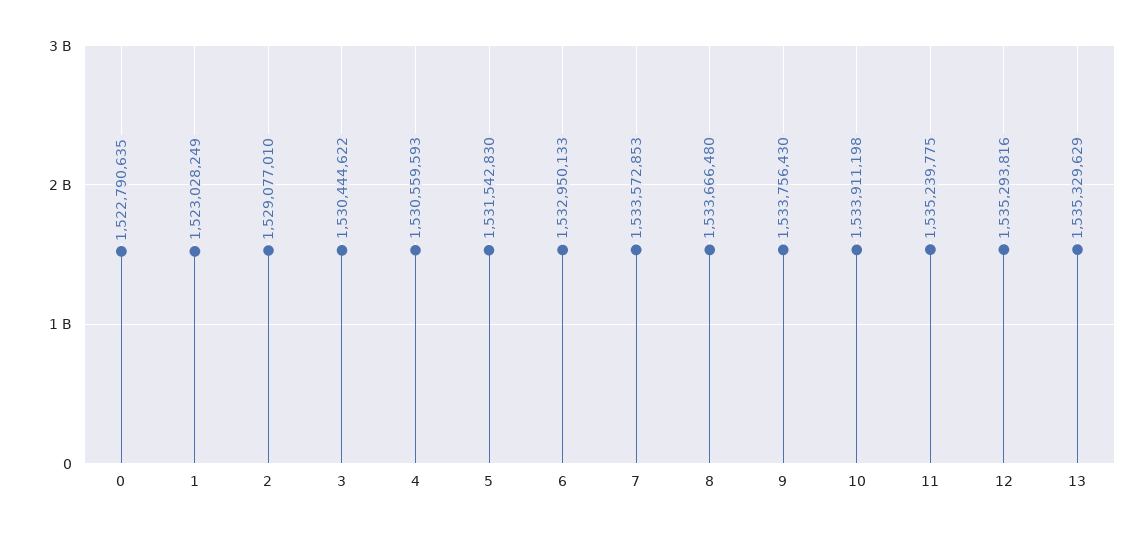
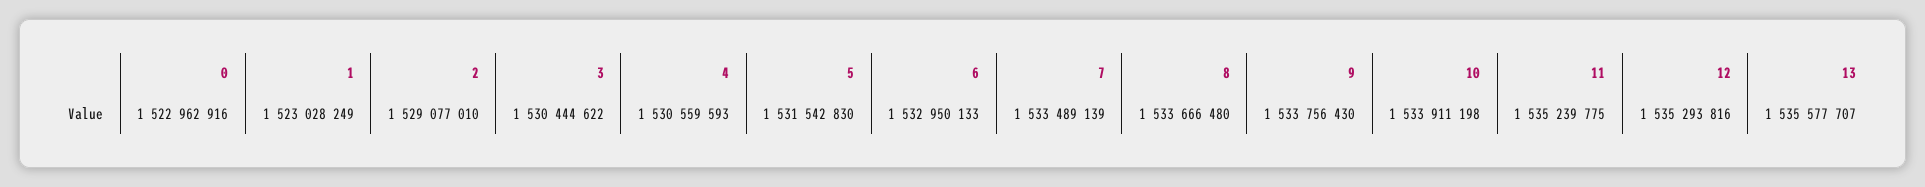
0: 1522790635 -> 1522962916
7: 1533572853 -> 1533489139
13: 1535329629 -> 1535577707

